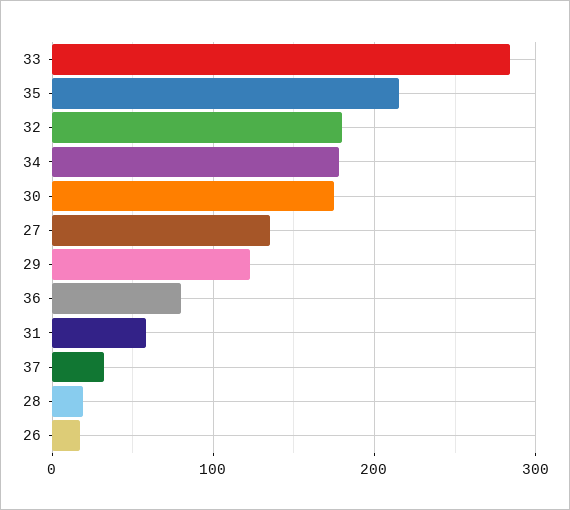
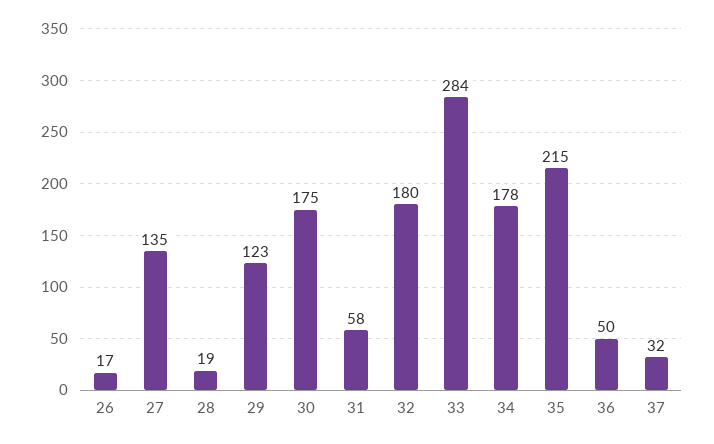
36: 80 -> 50

